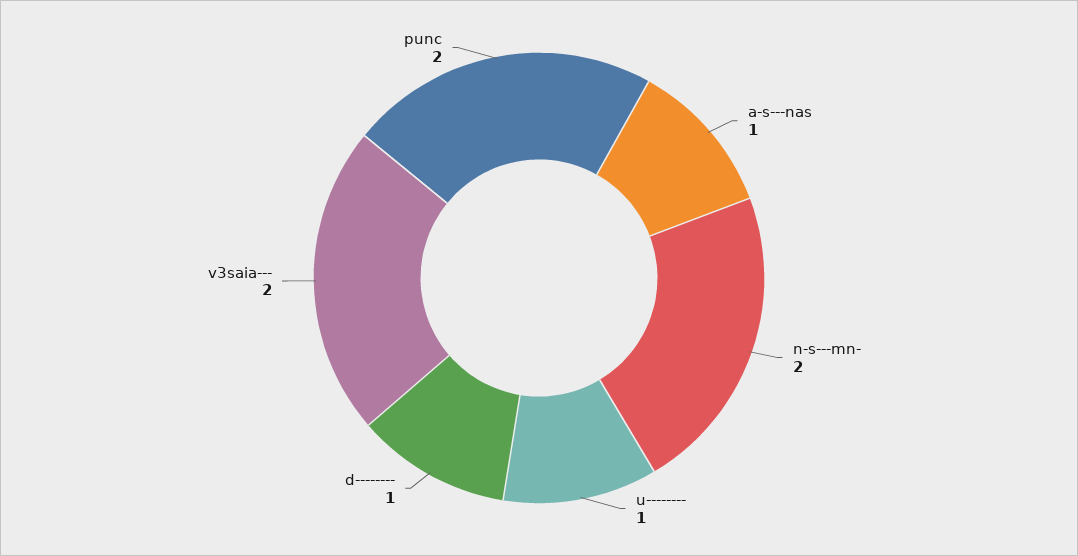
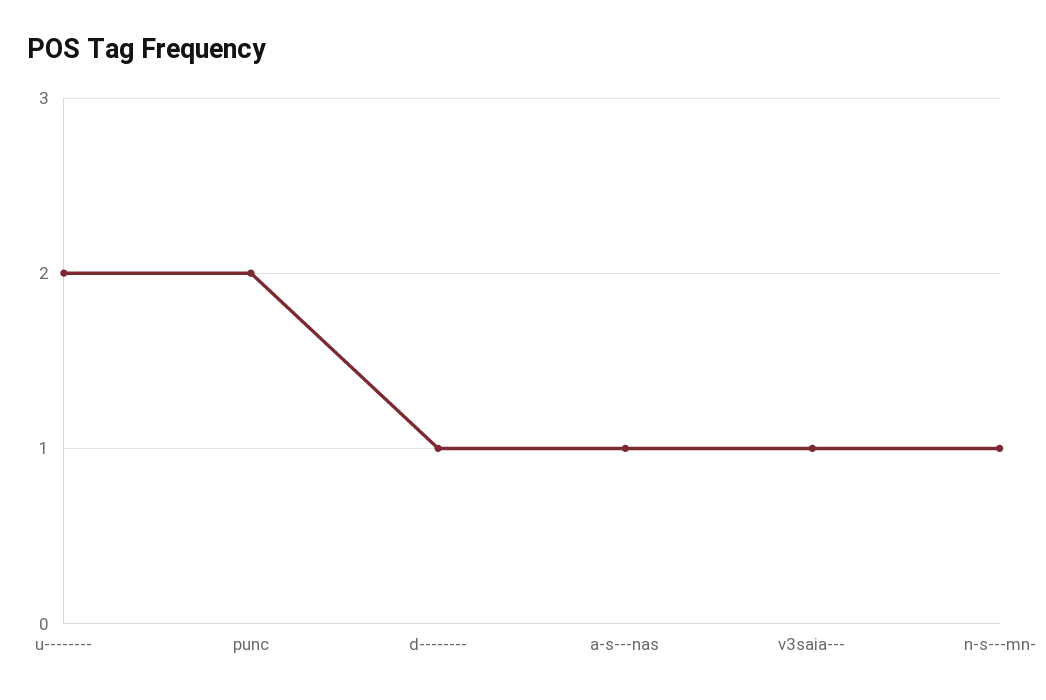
n-s---mn-: 2 -> 1
u--------: 1 -> 2
v3saia---: 2 -> 1

